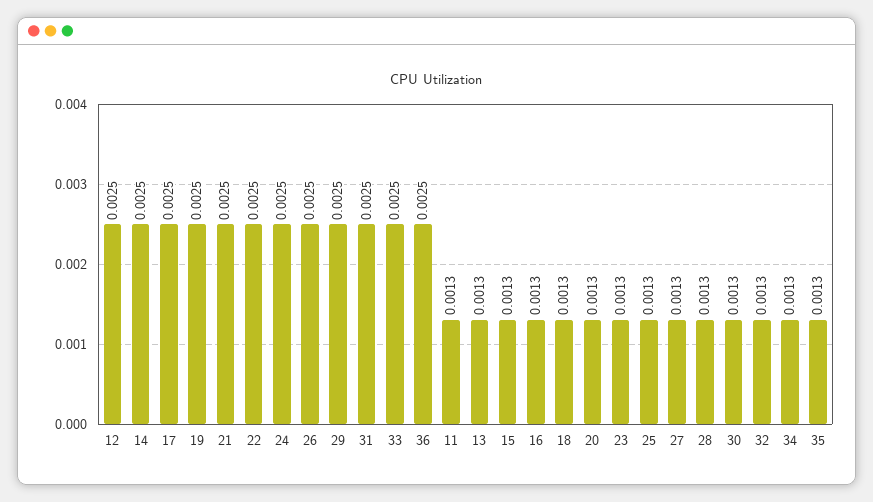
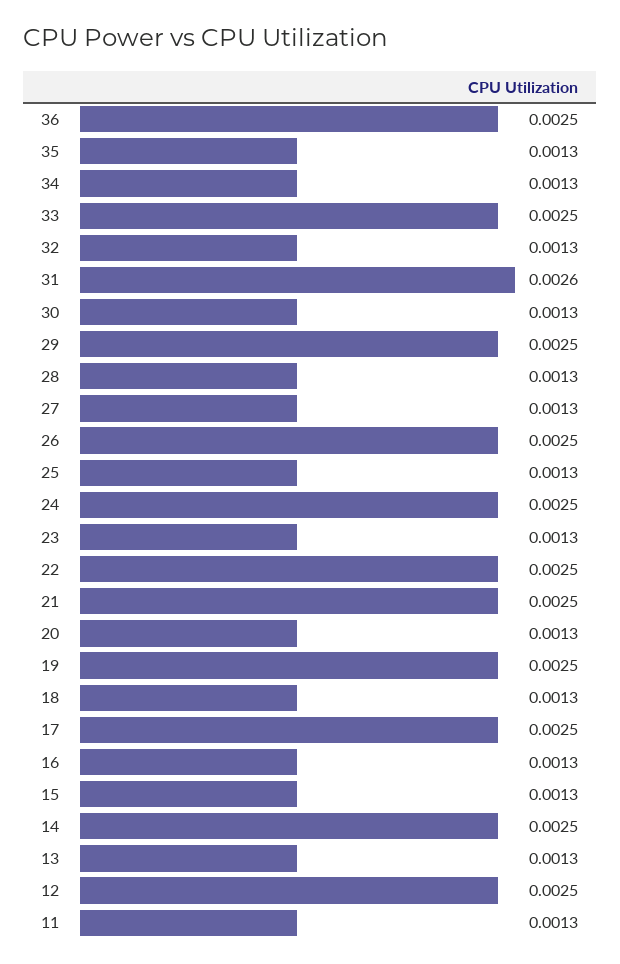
31: 0.0025 -> 0.0026

